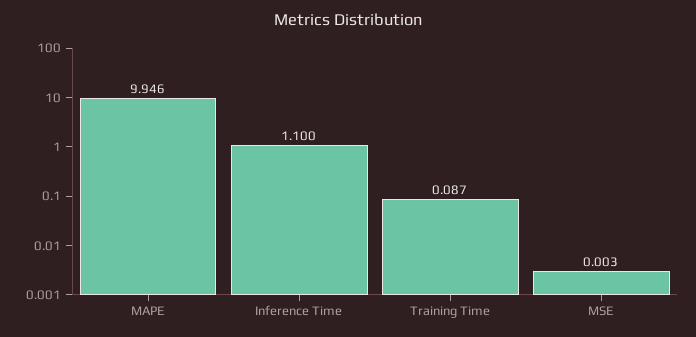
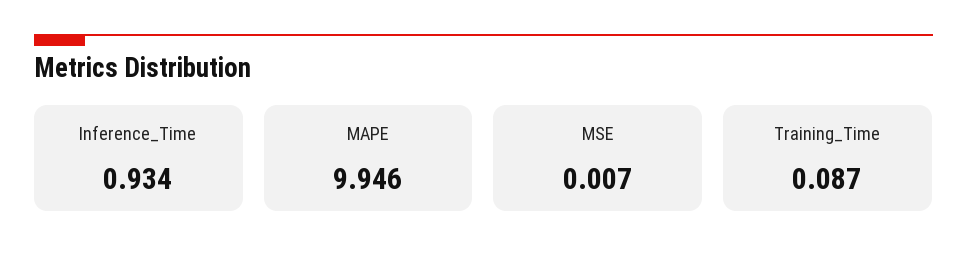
Inference Time: 1.1 -> 0.934
MSE: 0.003 -> 0.007

